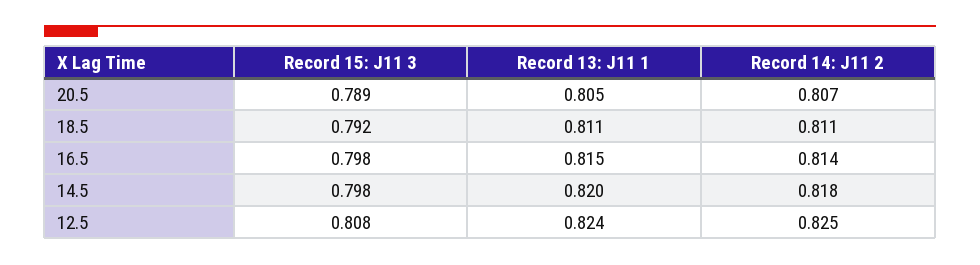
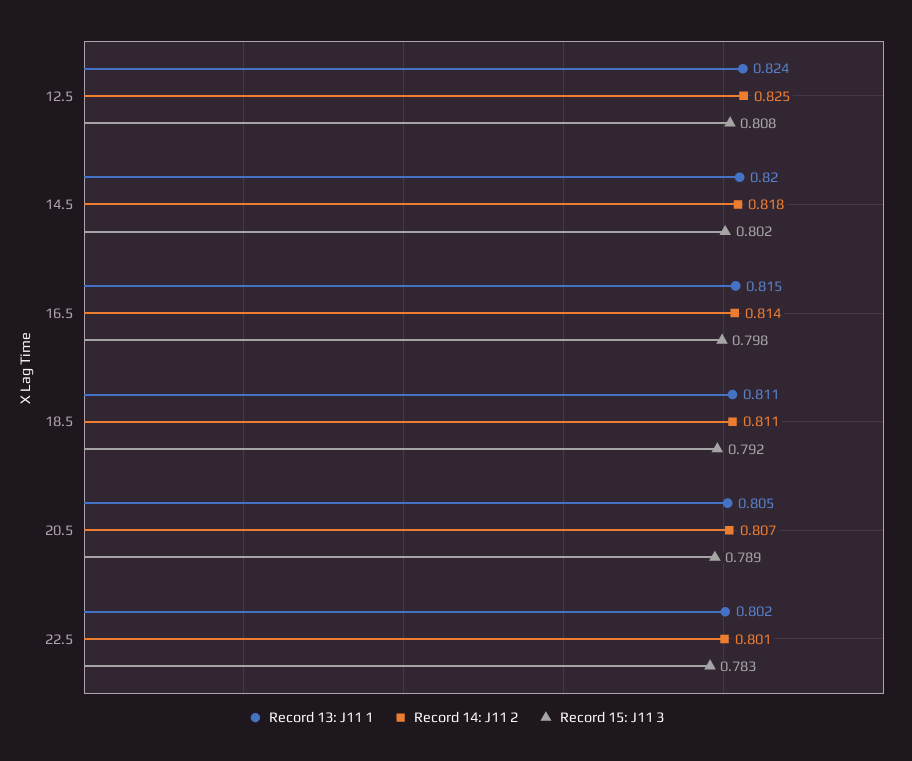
Record 15: J11 3, 14.5: 0.798 -> 0.802
Record 13: J11 1, 22.5: none -> 0.802
Record 14: J11 2, 22.5: none -> 0.801
Record 15: J11 3, 22.5: none -> 0.783

